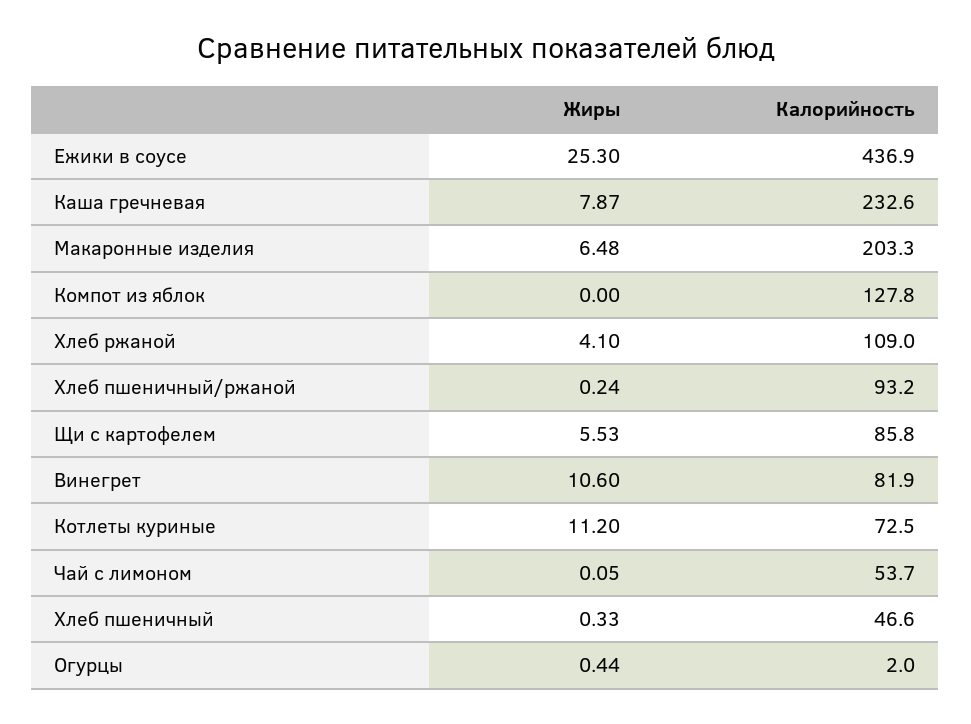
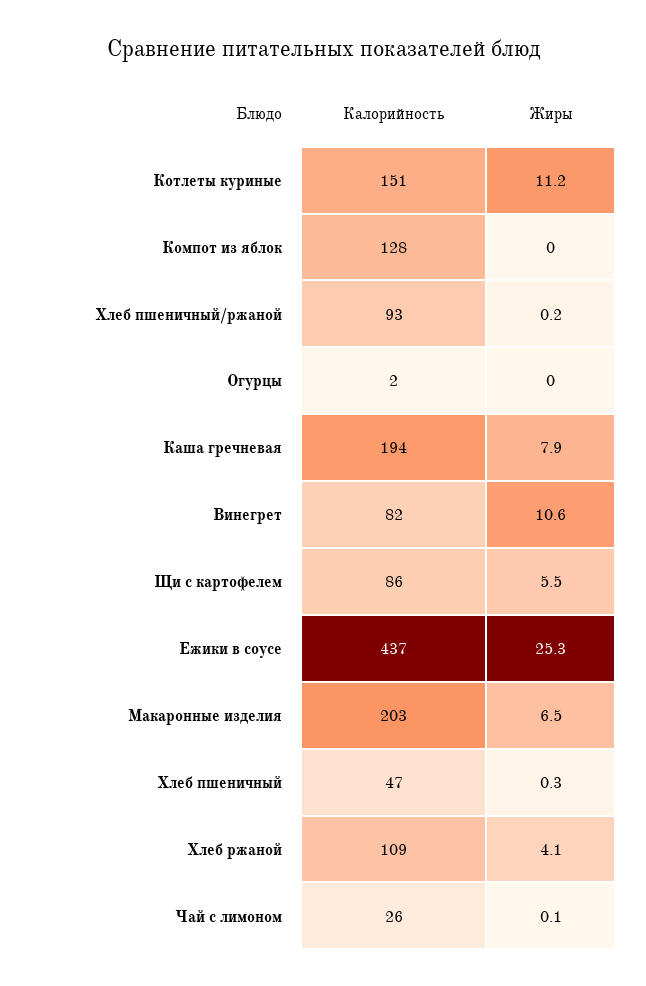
Калорийность, Каша гречневая: 232.6 -> 194
Калорийность, Котлеты куриные: 72.5 -> 151
Калорийность, Чай с лимоном: 53.7 -> 26
Жиры, Огурцы: 0.44 -> 0

